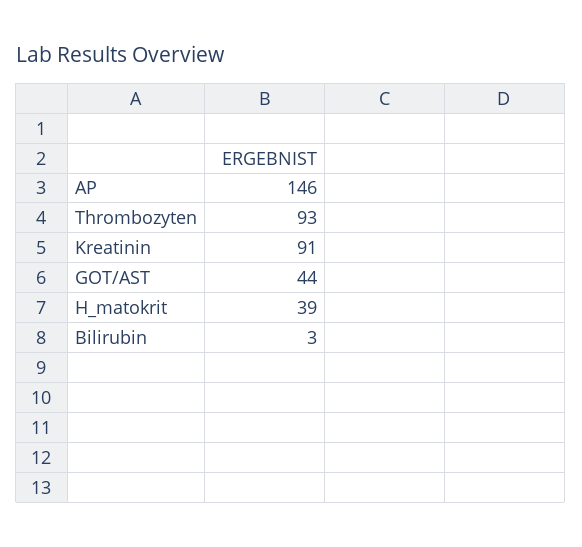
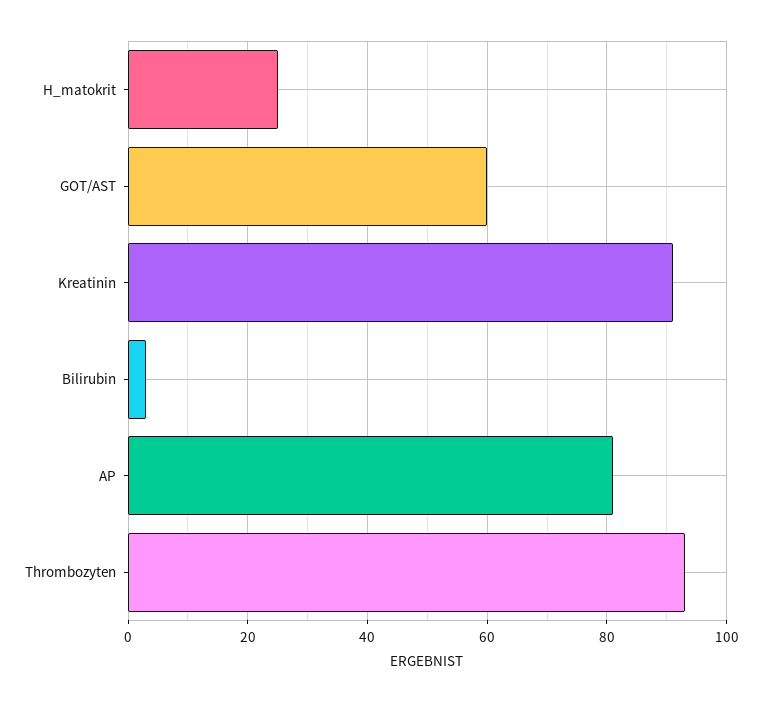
AP: 146 -> 80
GOT/AST: 44 -> 60
H_matokrit: 39 -> 25

